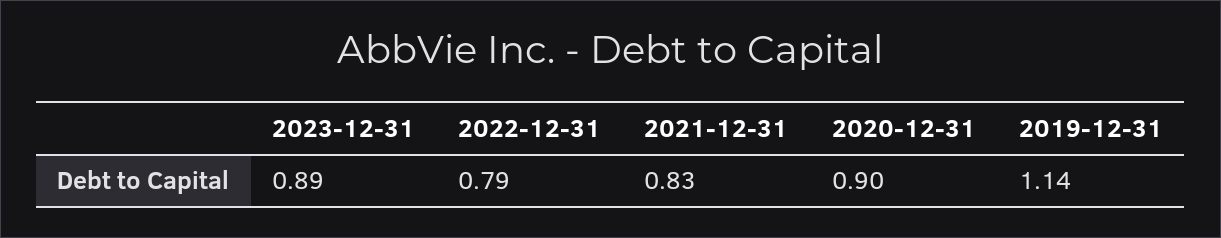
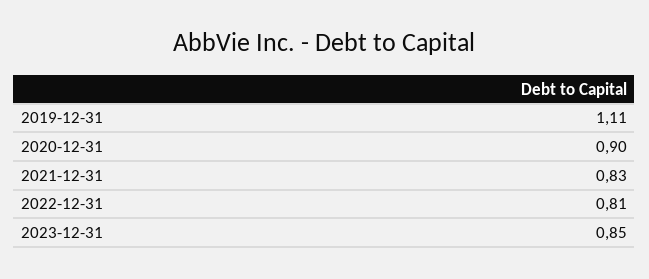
2023-12-31: 0.89 -> 0.85
2022-12-31: 0.79 -> 0.81
2019-12-31: 1.14 -> 1.11

